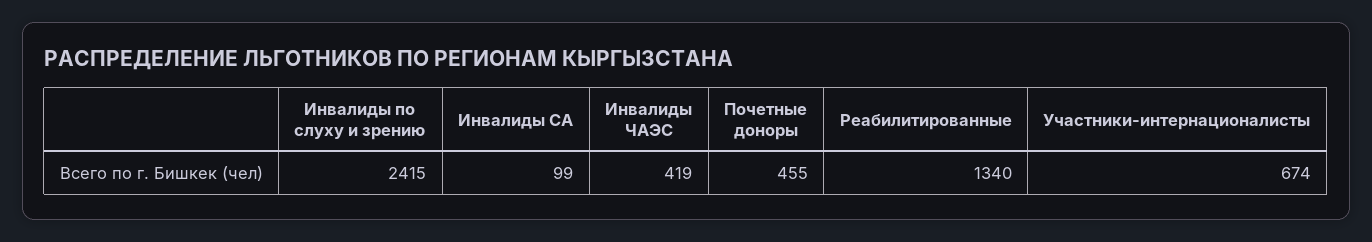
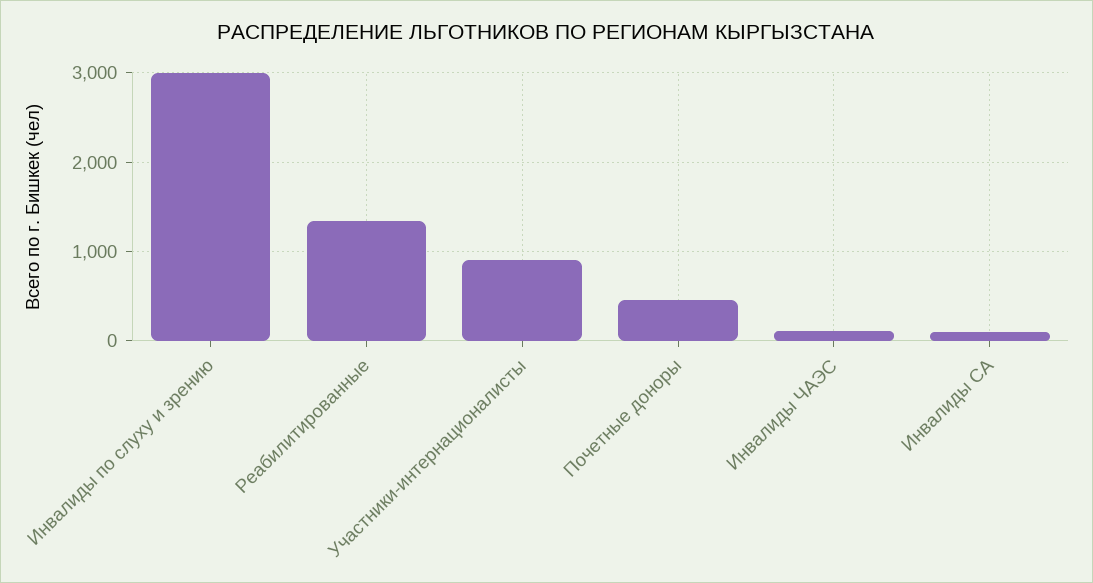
Инвалиды по слуху и зрению: 2415 -> 3000
Инвалиды ЧАЭС: 419 -> 100
Участники-интернационалисты: 674 -> 900

